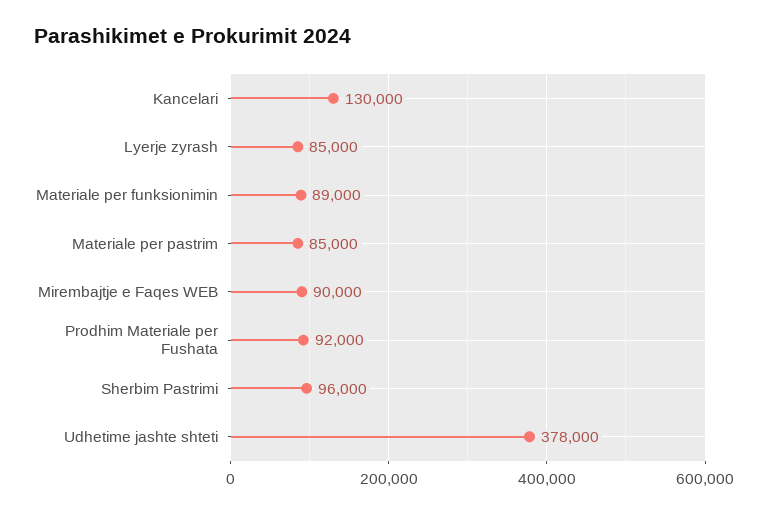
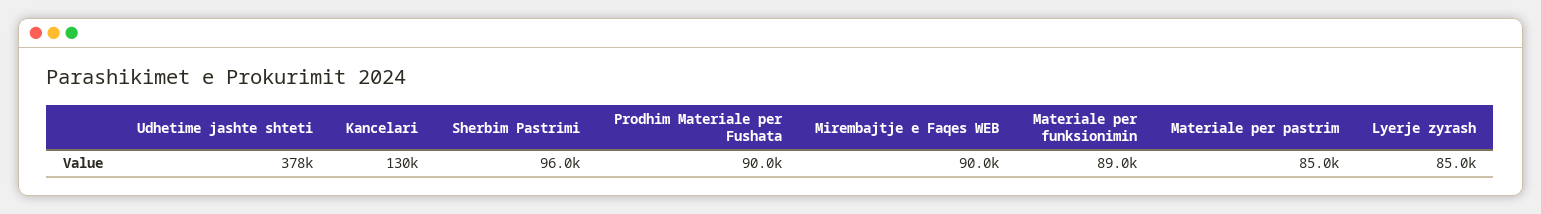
Prodhim Materiale per Fushata: 92000 -> 90000

